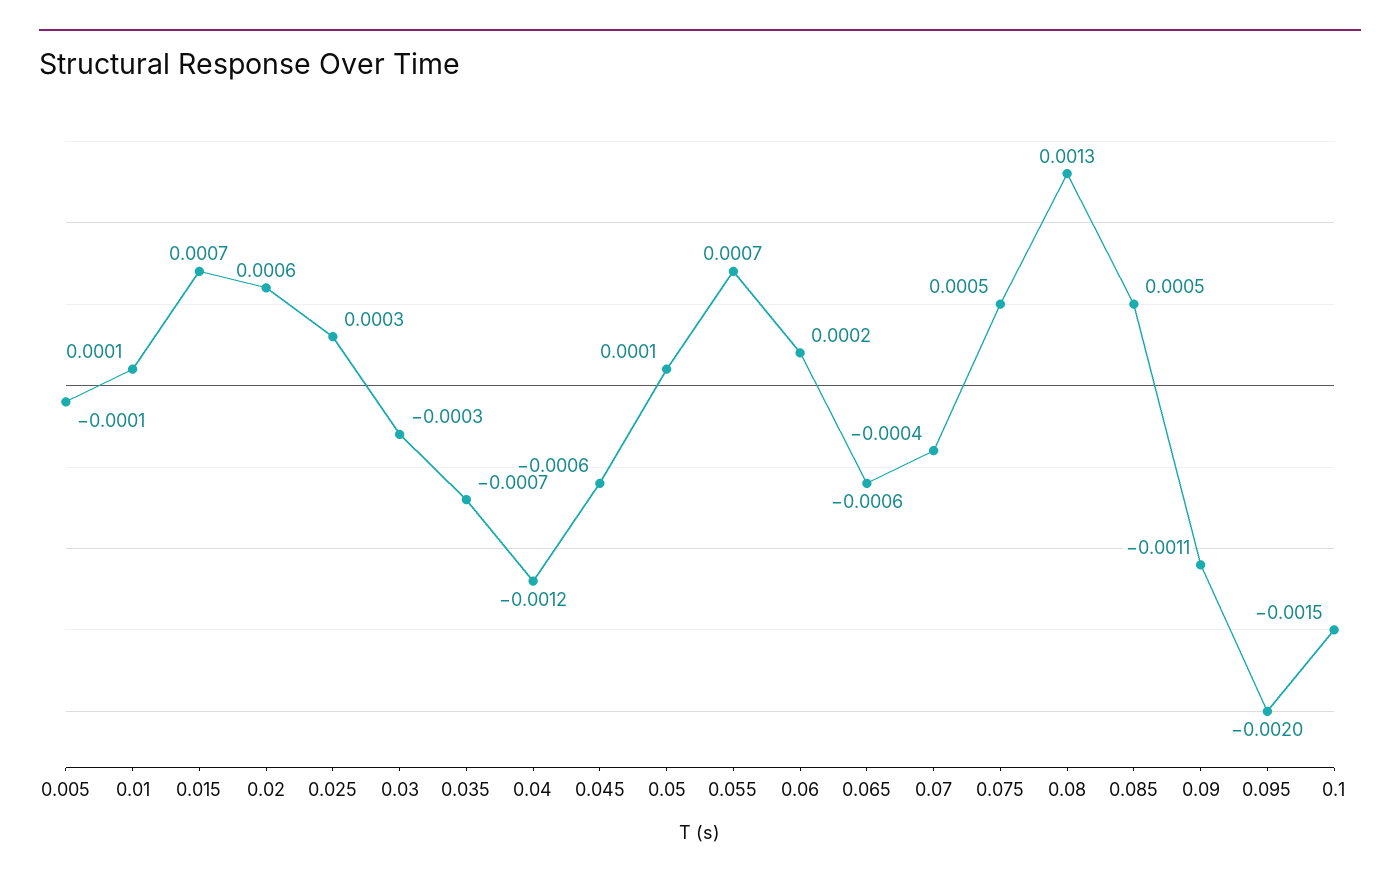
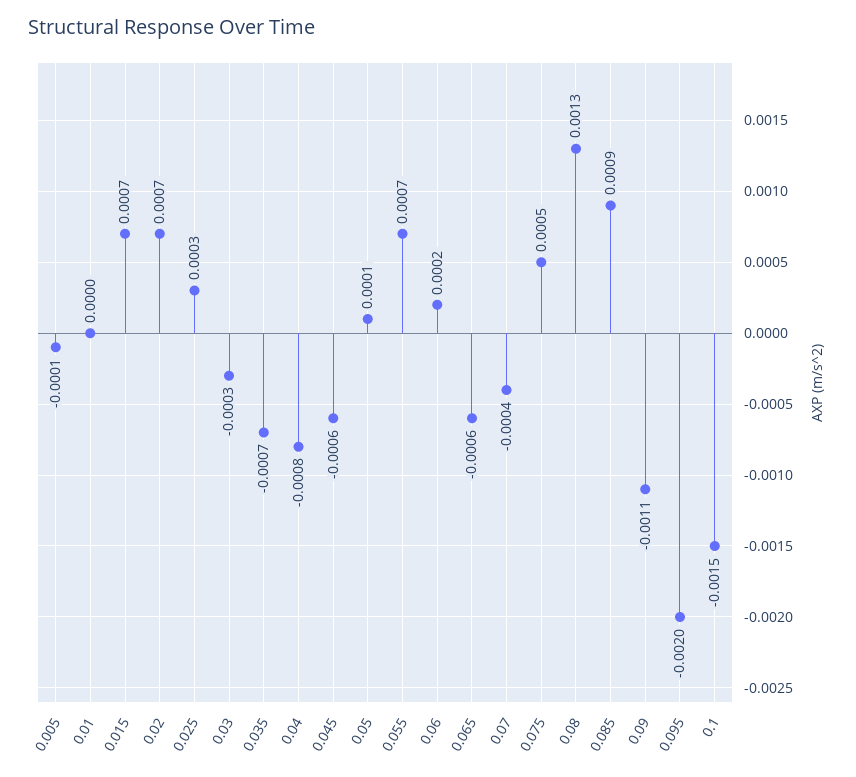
0.01: 0.0001 -> 0
0.02: 0.0006 -> 0.0007
0.04: -0.0012 -> -0.0008
0.085: 0.0005 -> 0.0009

